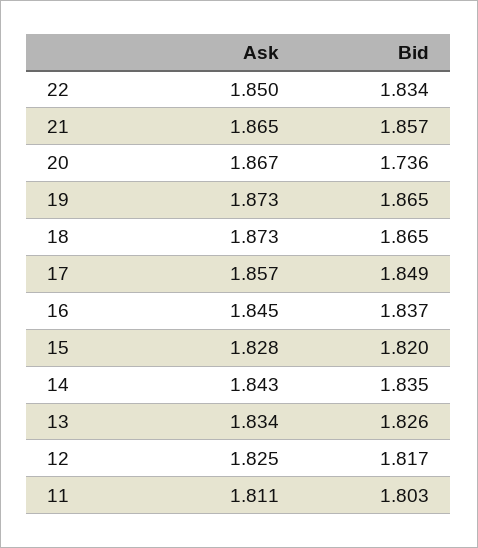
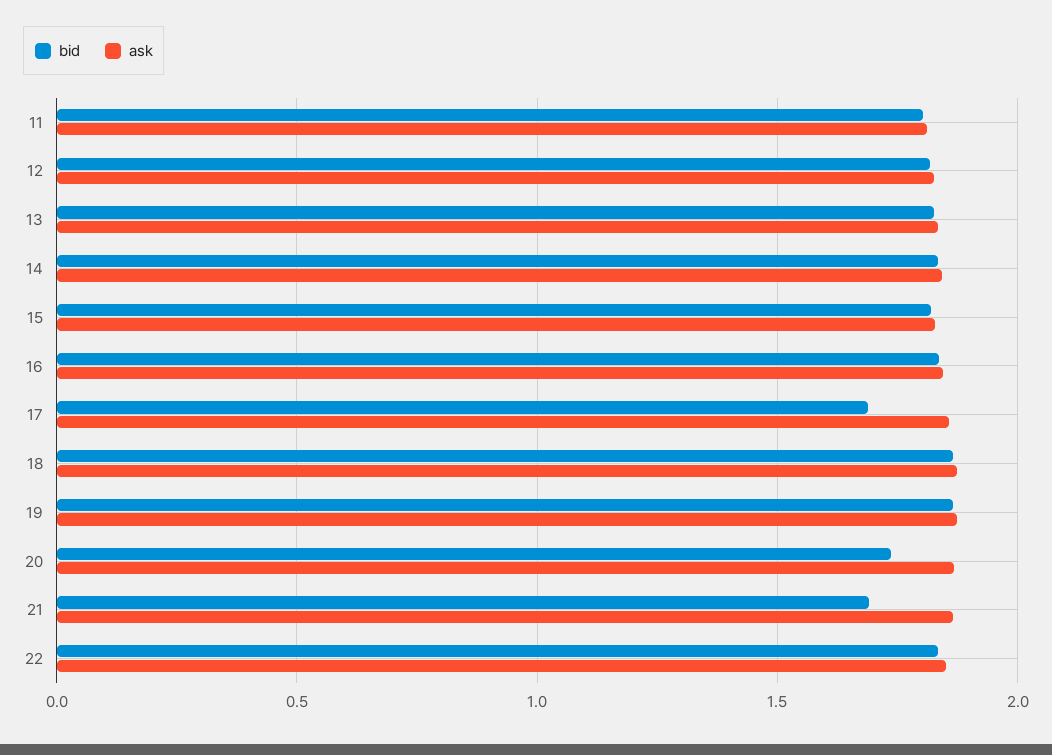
Bid, 21: 1.857 -> 1.7
Bid, 17: 1.849 -> 1.7

